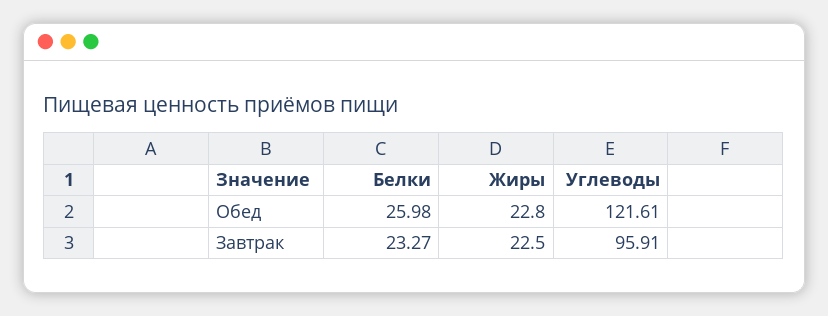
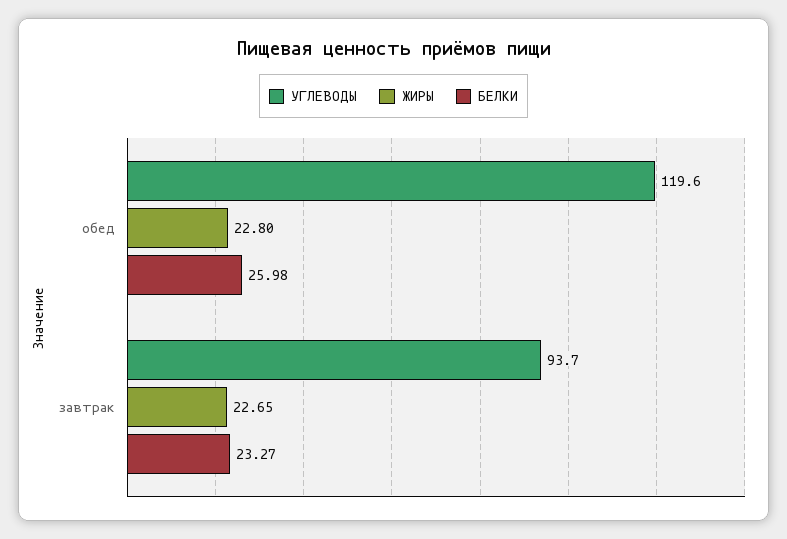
Углеводы, Обед: 121.61 -> 119.6
Жиры, Завтрак: 22.5 -> 22.65
Углеводы, Завтрак: 95.91 -> 93.7

